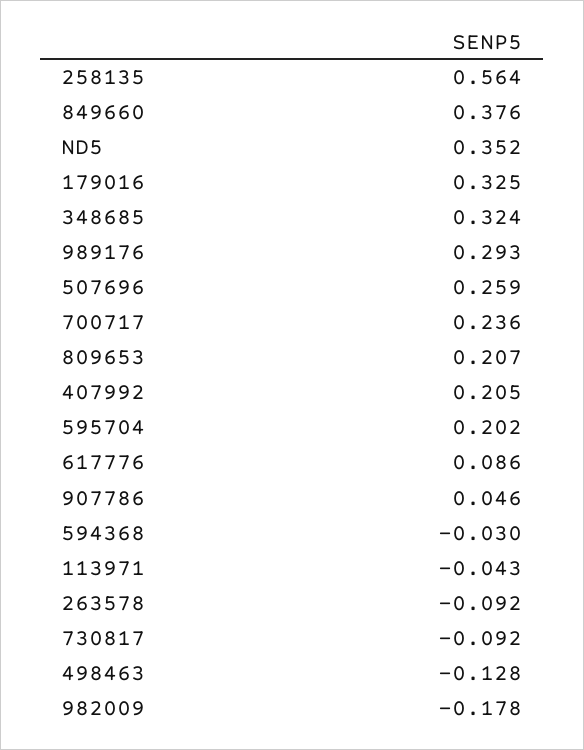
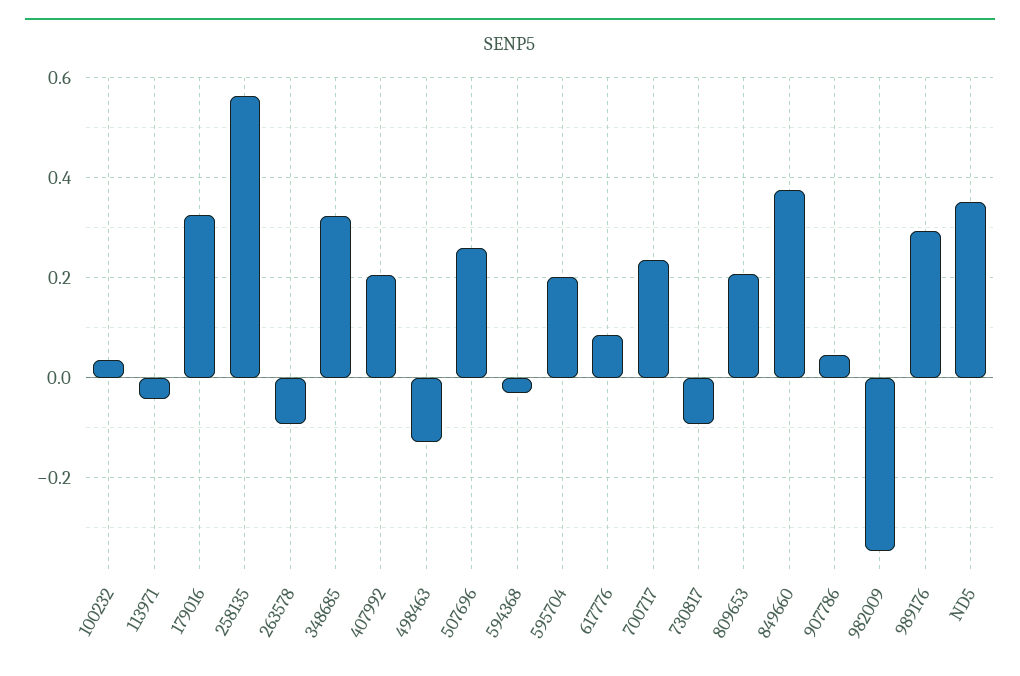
982009: -0.178 -> -0.34
100232: none -> 0.04

